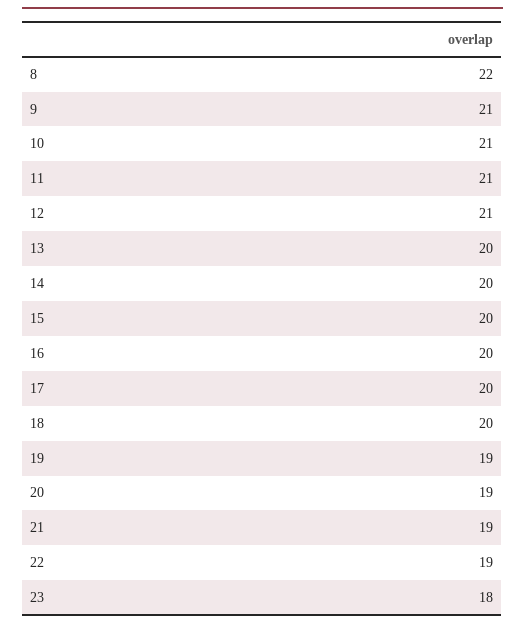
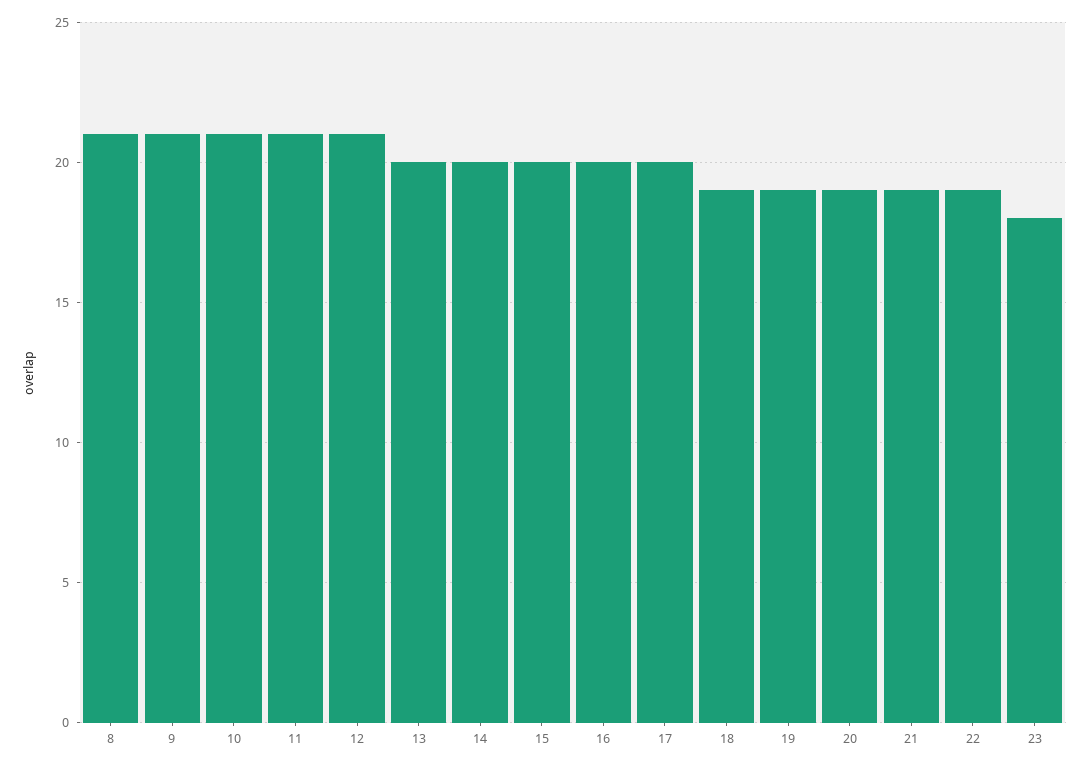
8: 22 -> 21
18: 20 -> 19

